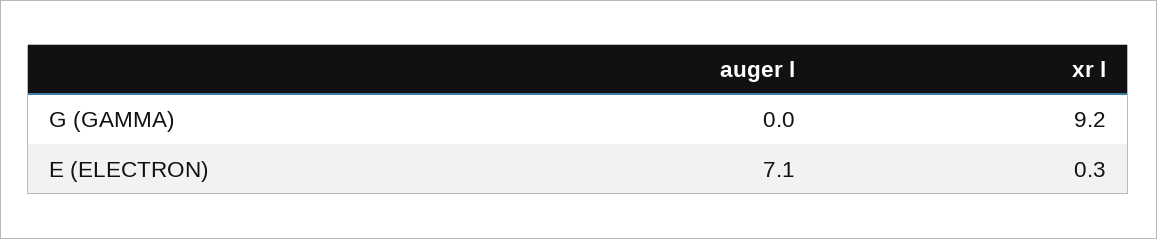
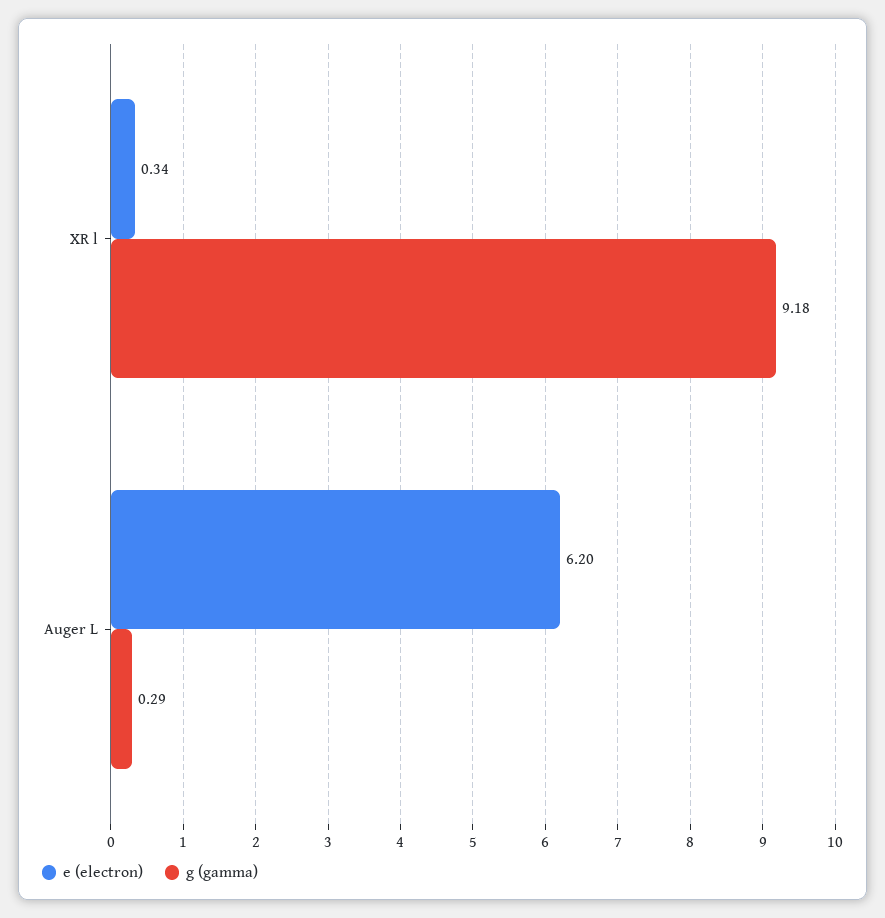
G (GAMMA), auger l: 0 -> 0.29
E (ELECTRON), auger l: 7.1 -> 6.2

